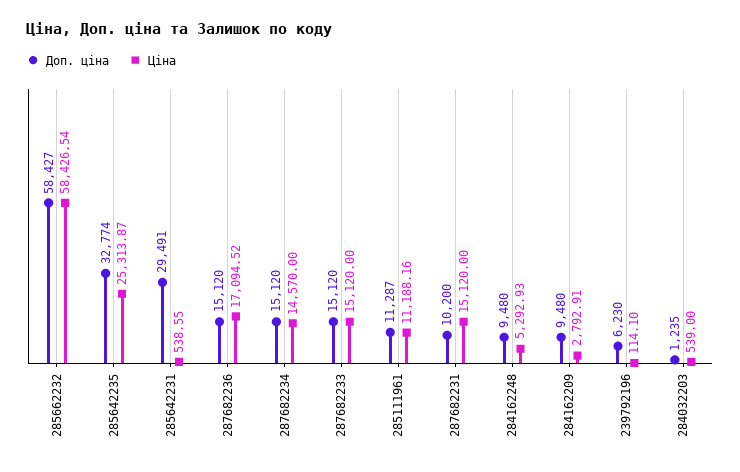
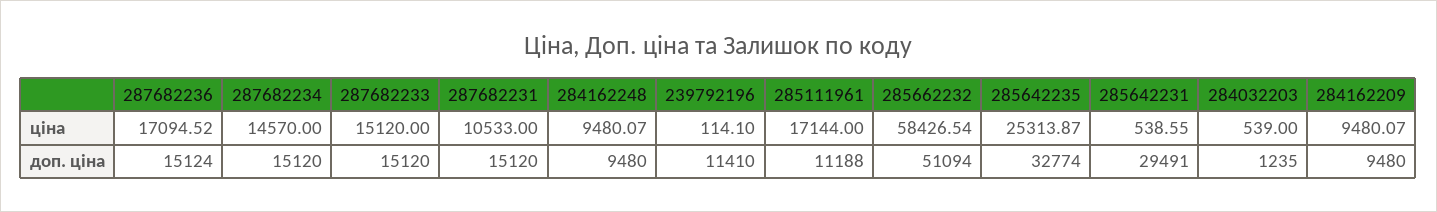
Доп. ціна, 285662232: 58427 -> 51094
Доп. ціна, 287682236: 15120 -> 15124
Доп. ціна, 285111961: 11287 -> 11188
Ціна, 285111961: 11188.16 -> 17144
Доп. ціна, 287682231: 10200 -> 15120
Ціна, 287682231: 15120 -> 10533
Ціна, 284162248: 5292.93 -> 9480.07
Ціна, 284162209: 2792.91 -> 9480.07
Доп. ціна, 239792196: 6230 -> 11410

